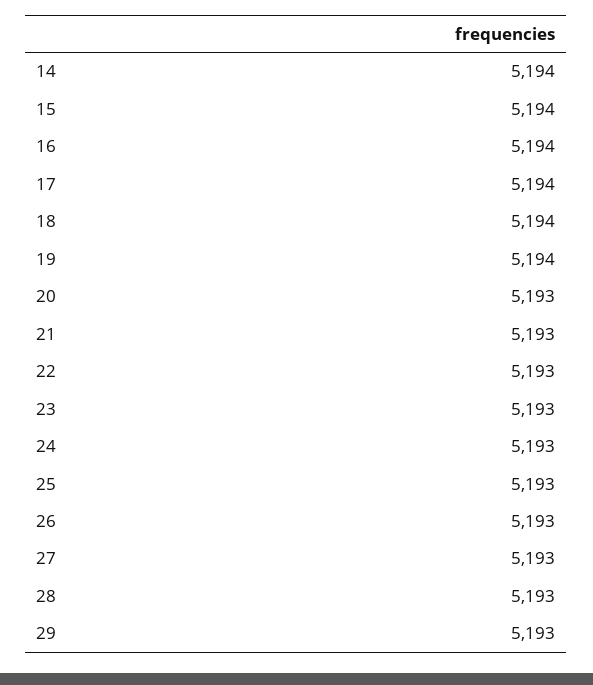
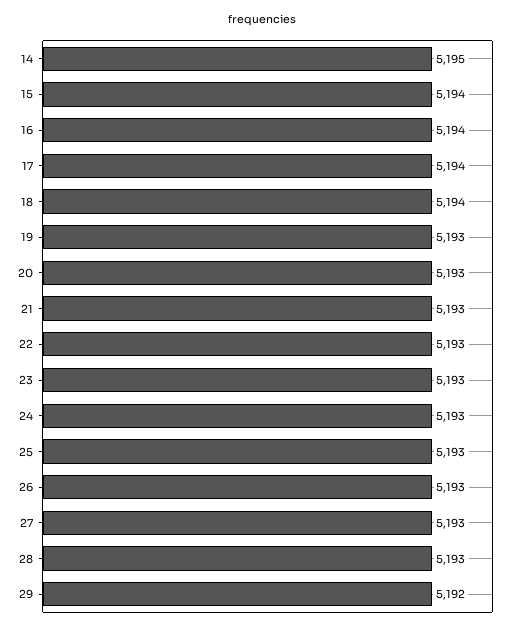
14: 5194 -> 5195
19: 5194 -> 5193
29: 5193 -> 5192

